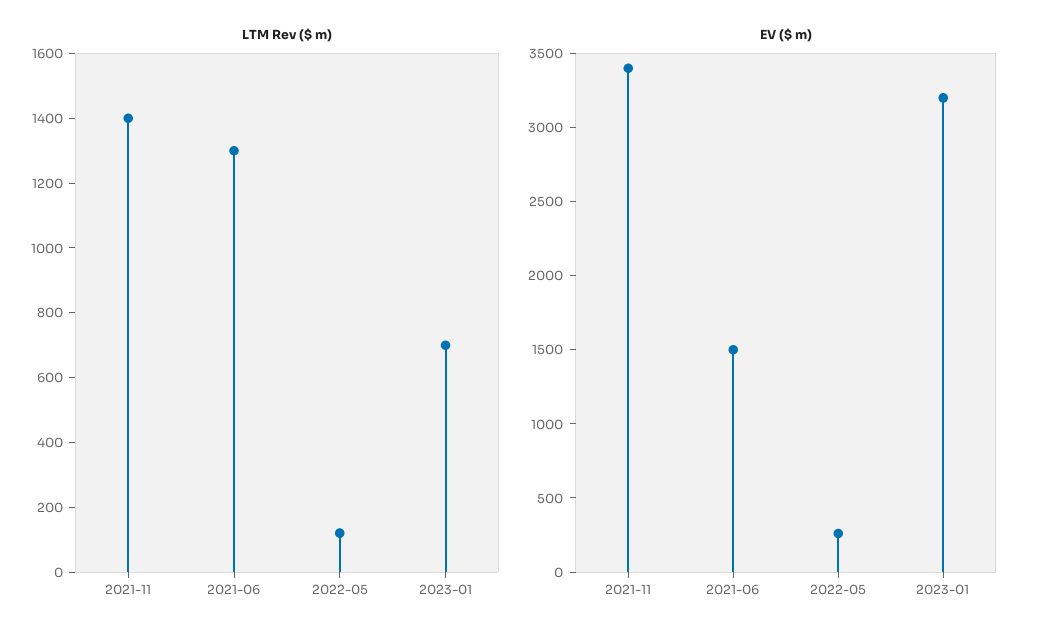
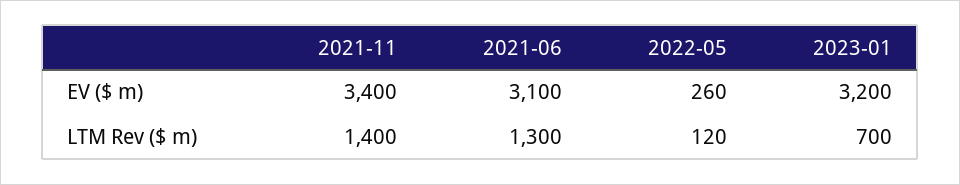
EV ($ m), 2021-06: 1500 -> 3100

